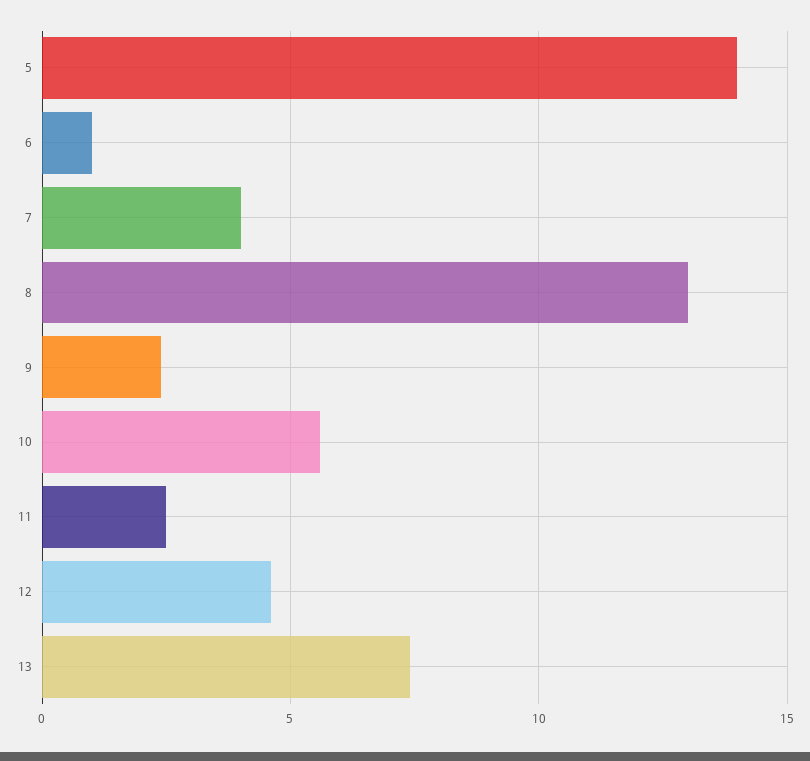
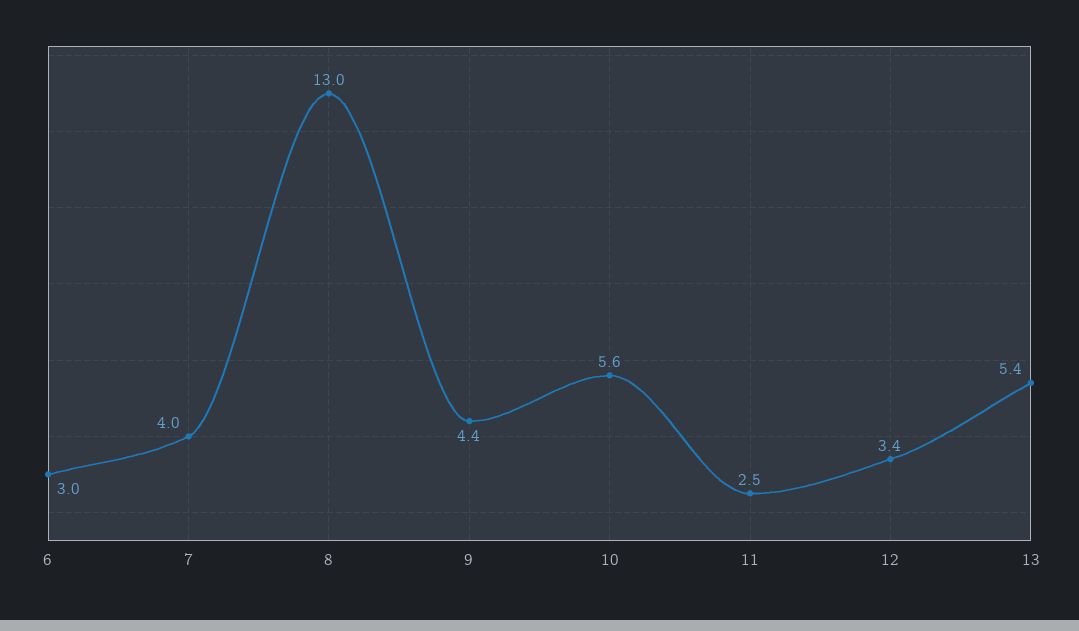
5: 14 -> none
6: 1 -> 3
9: 2.5 -> 4.4
12: 4.5 -> 3.4
13: 7.5 -> 5.4

